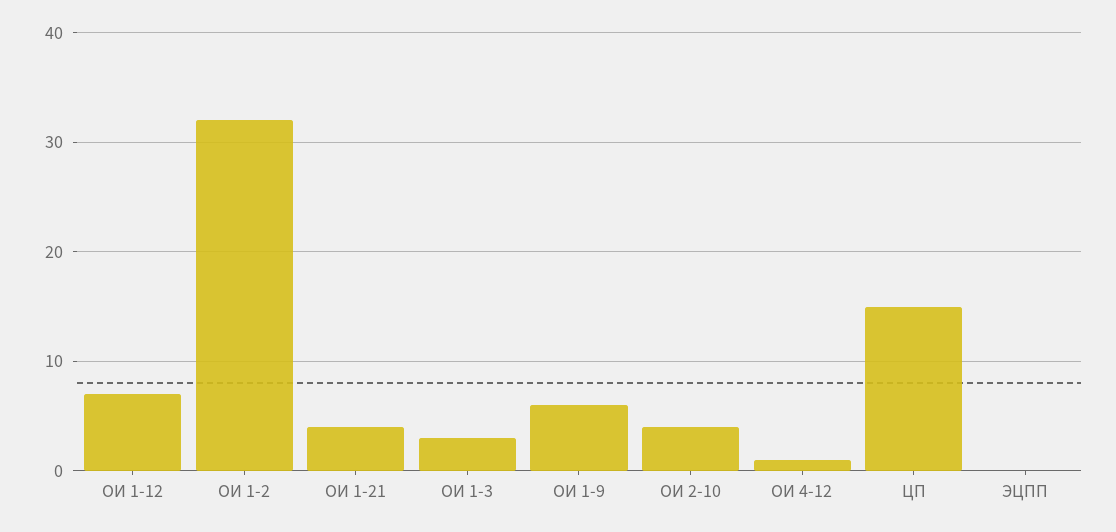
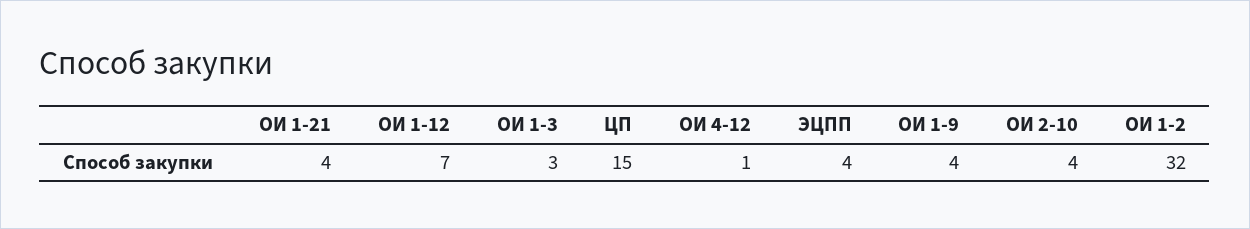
ОИ 1-9: 6 -> 4
ЭЦПП: 0 -> 4

